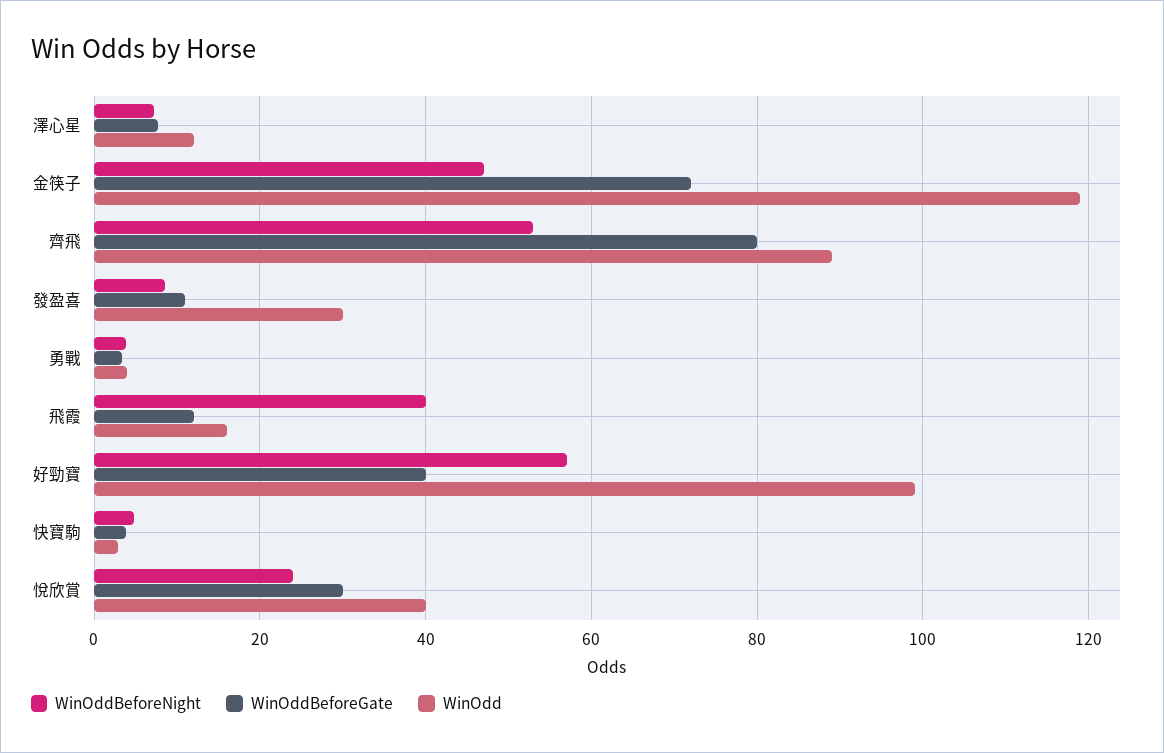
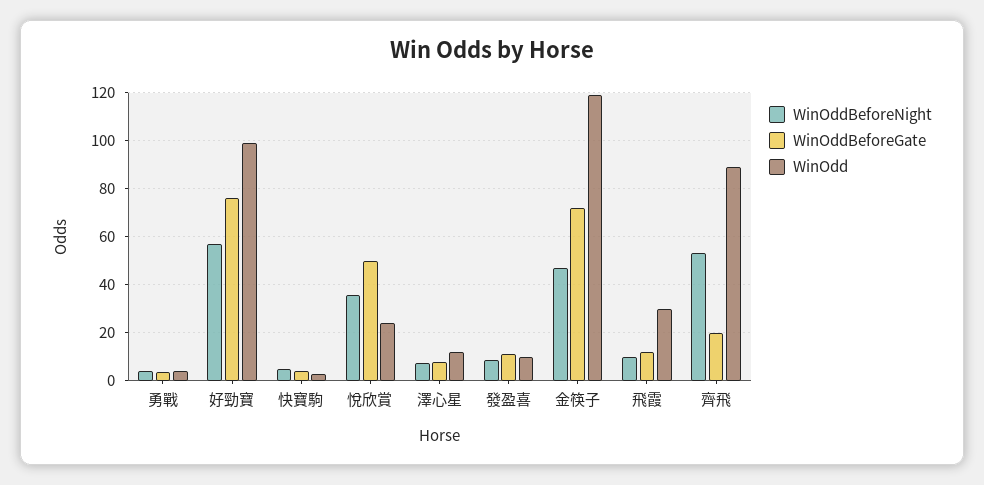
WinOddBeforeGate, 齊飛: 80 -> 20
WinOdd, 發盈喜: 30 -> 10
WinOddBeforeNight, 飛霞: 40 -> 10
WinOdd, 飛霞: 16 -> 30
WinOddBeforeGate, 好勁寶: 40 -> 75
WinOddBeforeNight, 悅欣賞: 24 -> 35
WinOddBeforeGate, 悅欣賞: 30 -> 50
WinOdd, 悅欣賞: 40 -> 25

